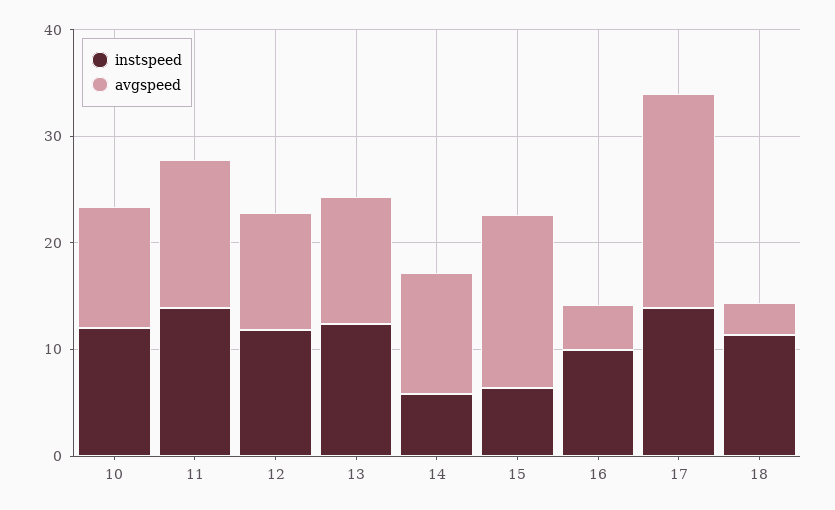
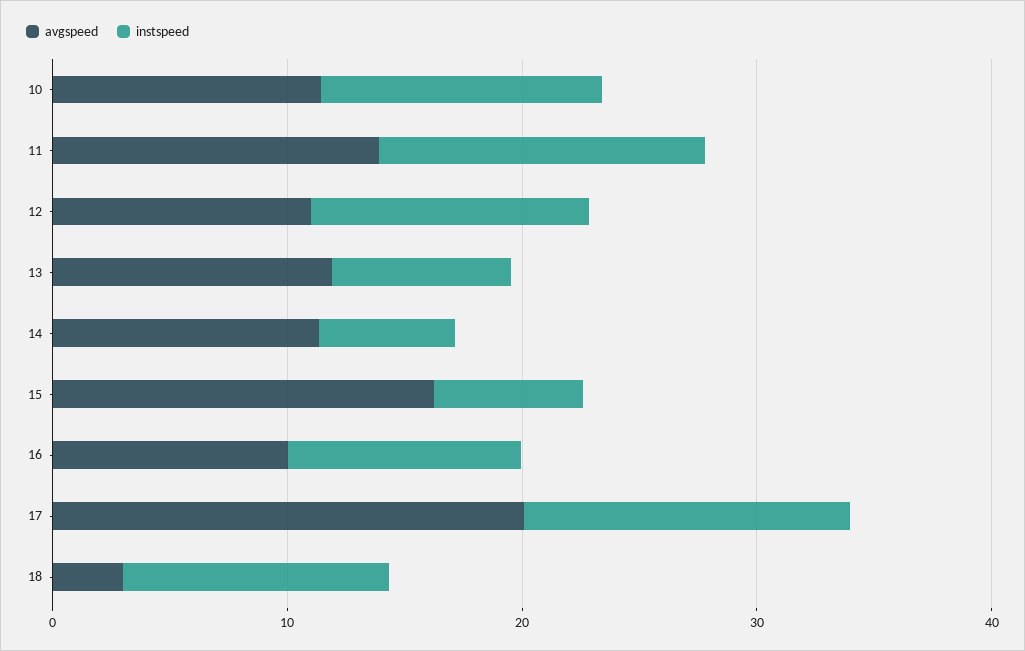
instspeed, 13: 12 -> 8
avgspeed, 16: 4 -> 10

